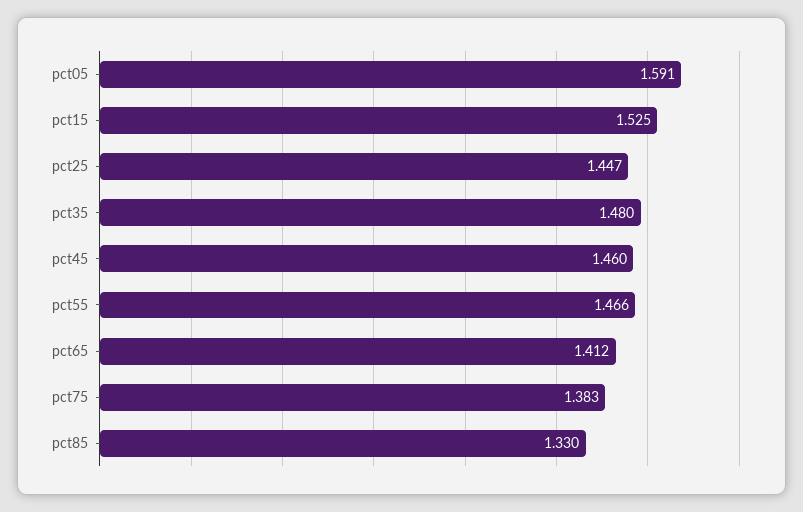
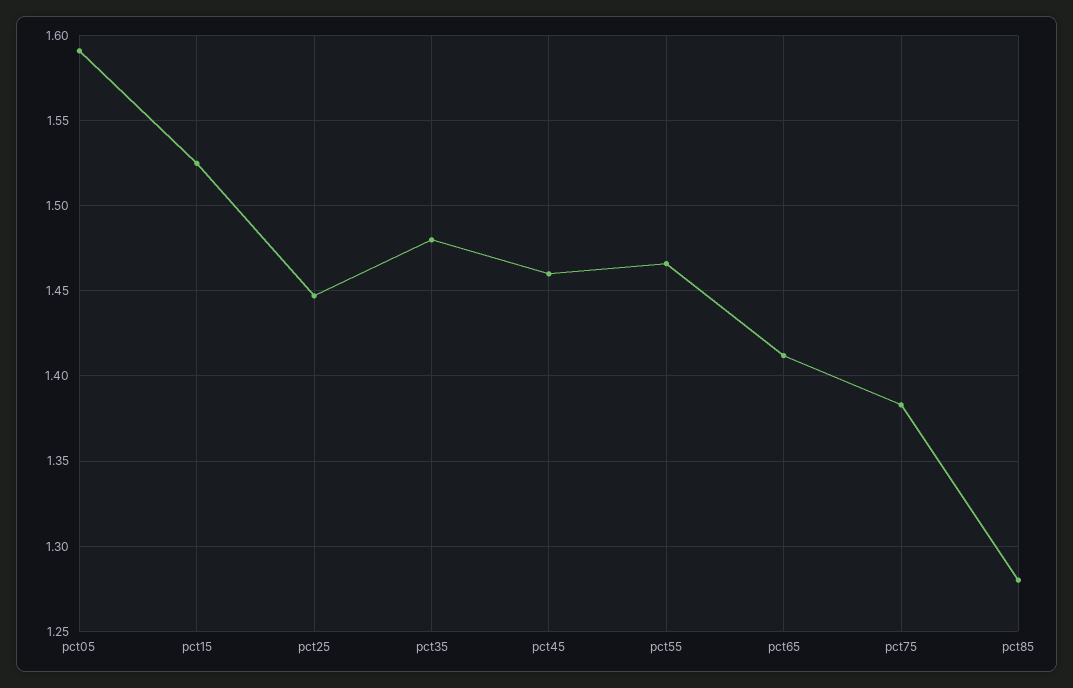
pct85: 1.33 -> 1.28

